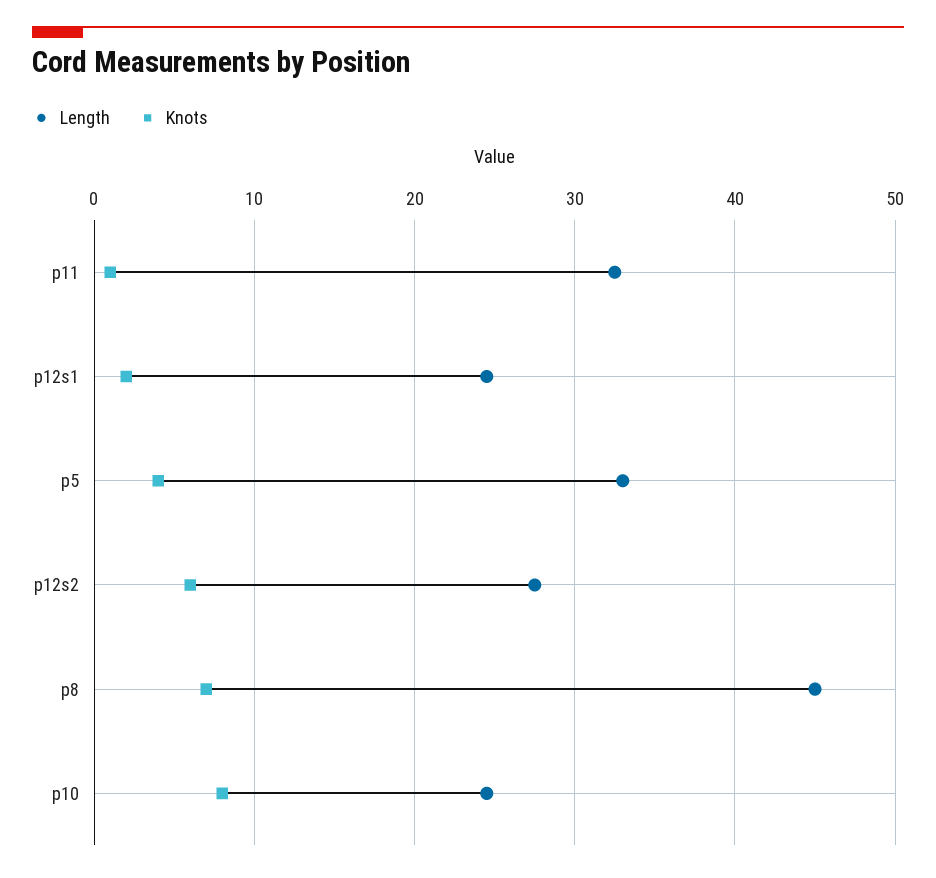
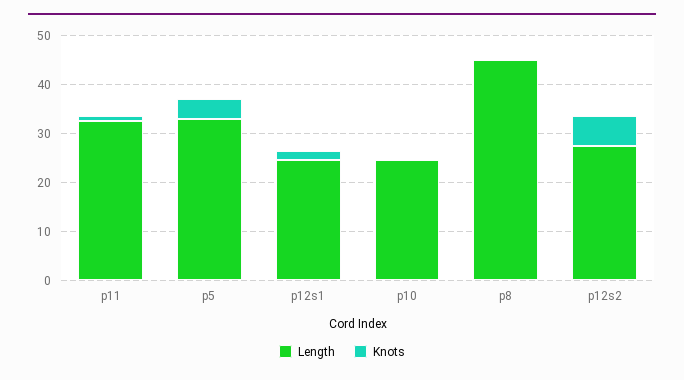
Knots, p8: 7 -> 0
Knots, p10: 8 -> 0

